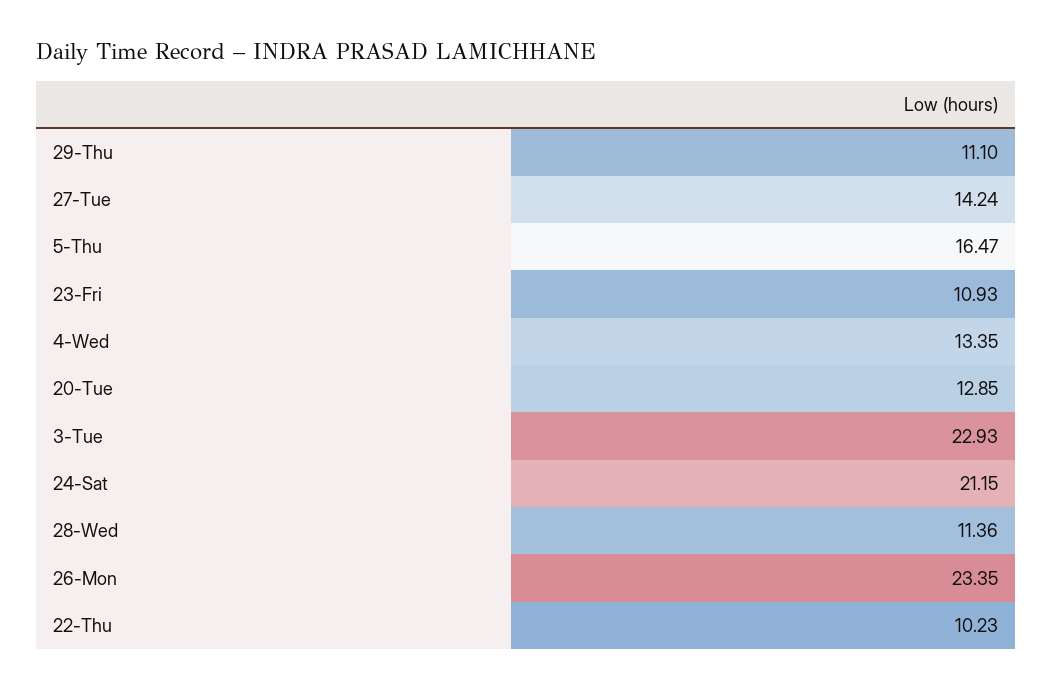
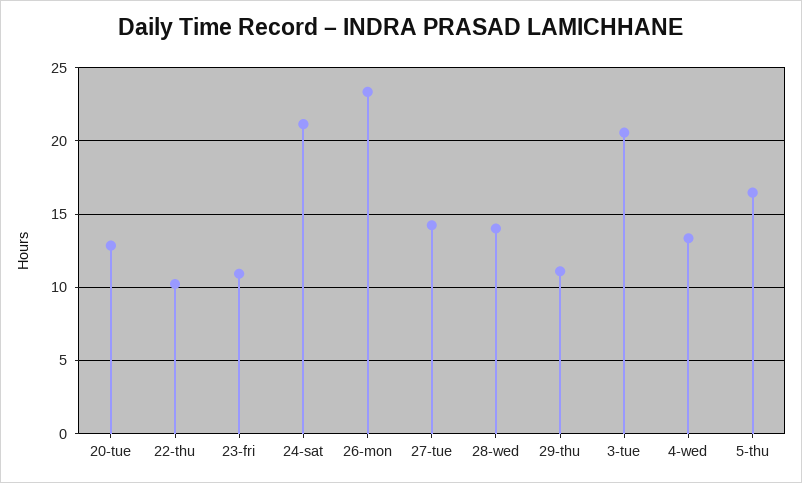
3-Tue: 22.93 -> 20.5
28-Wed: 11.36 -> 14

